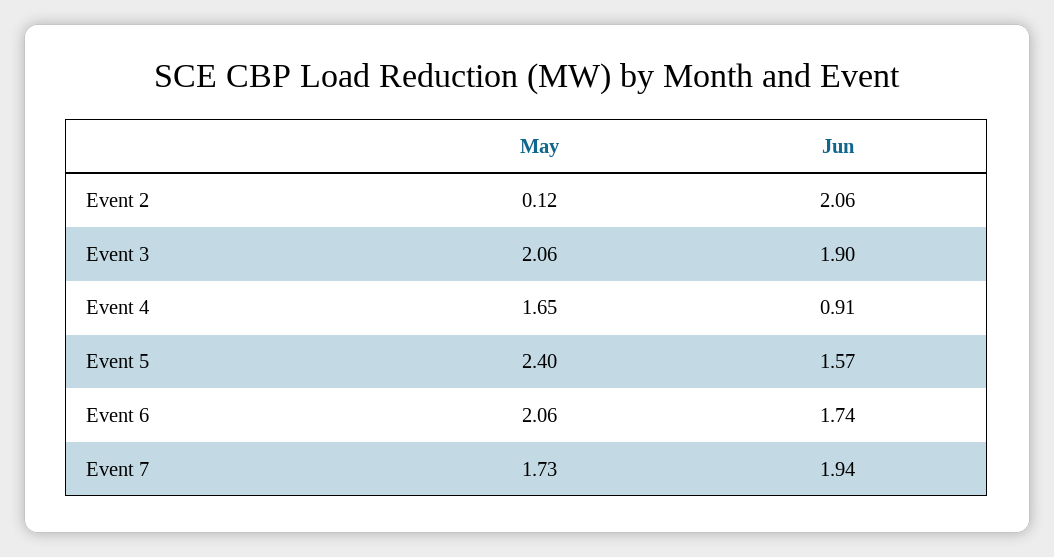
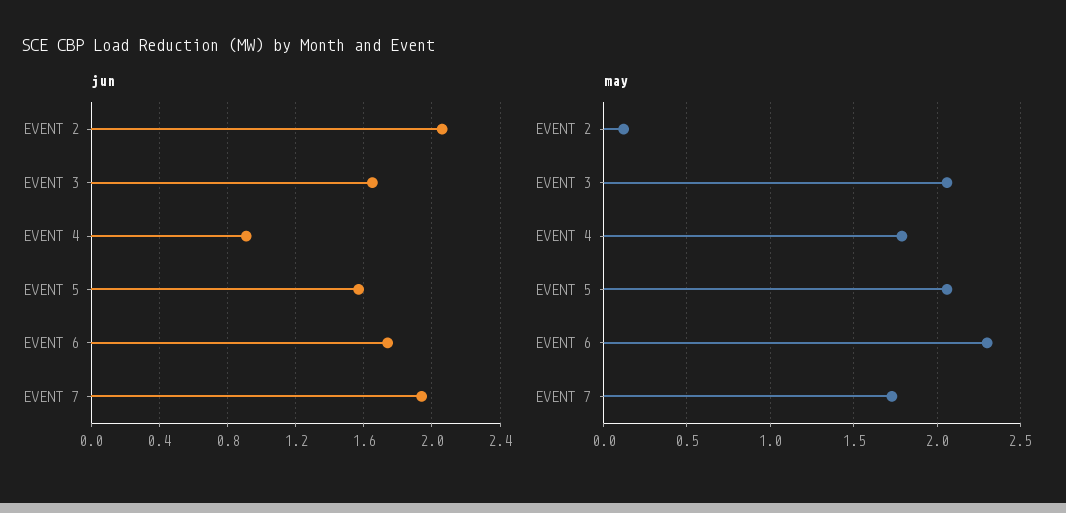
Jun, Event 3: 1.9 -> 1.65
May, Event 4: 1.65 -> 1.8
May, Event 5: 2.4 -> 2.05
May, Event 6: 2.06 -> 2.3

